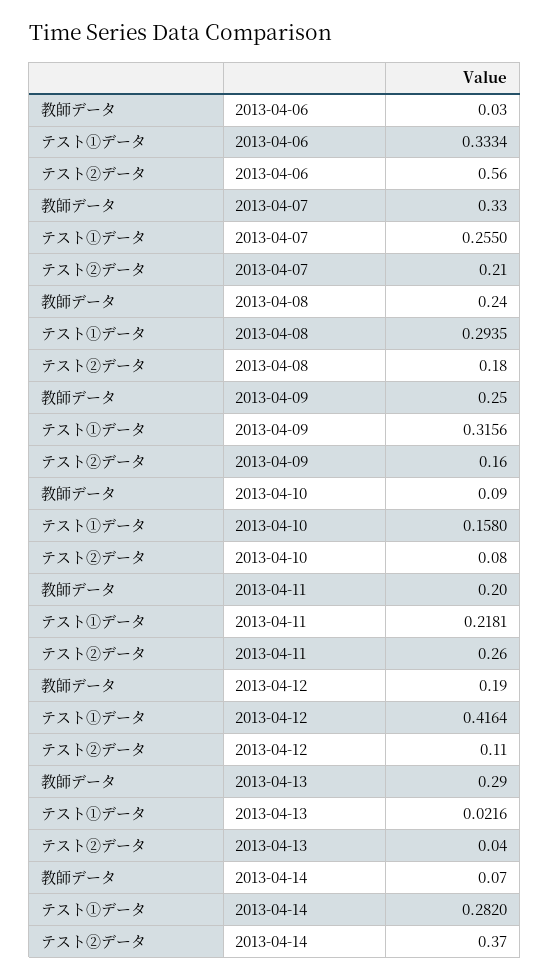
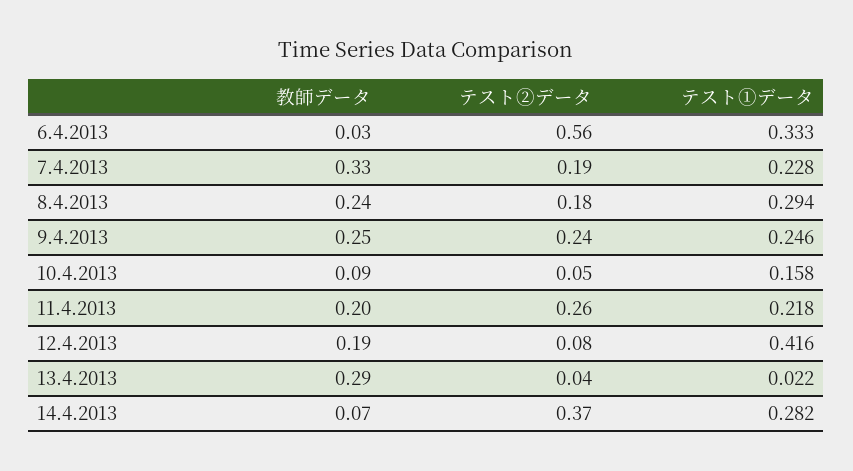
テスト①データ, 2013-04-07: 0.255 -> 0.228
テスト②データ, 2013-04-07: 0.21 -> 0.19
テスト①データ, 2013-04-09: 0.3156 -> 0.246
テスト②データ, 2013-04-09: 0.16 -> 0.24
テスト②データ, 2013-04-10: 0.08 -> 0.05
テスト②データ, 2013-04-12: 0.11 -> 0.08

